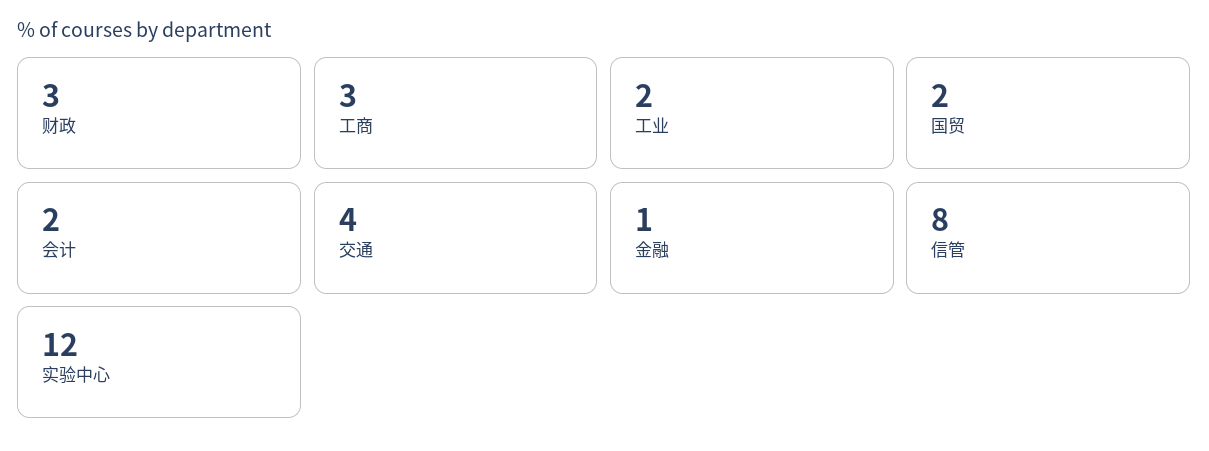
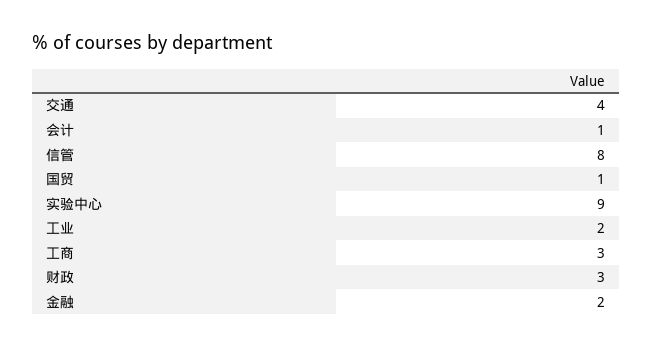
国贸: 2 -> 1
会计: 2 -> 1
金融: 1 -> 2
实验中心: 12 -> 9

